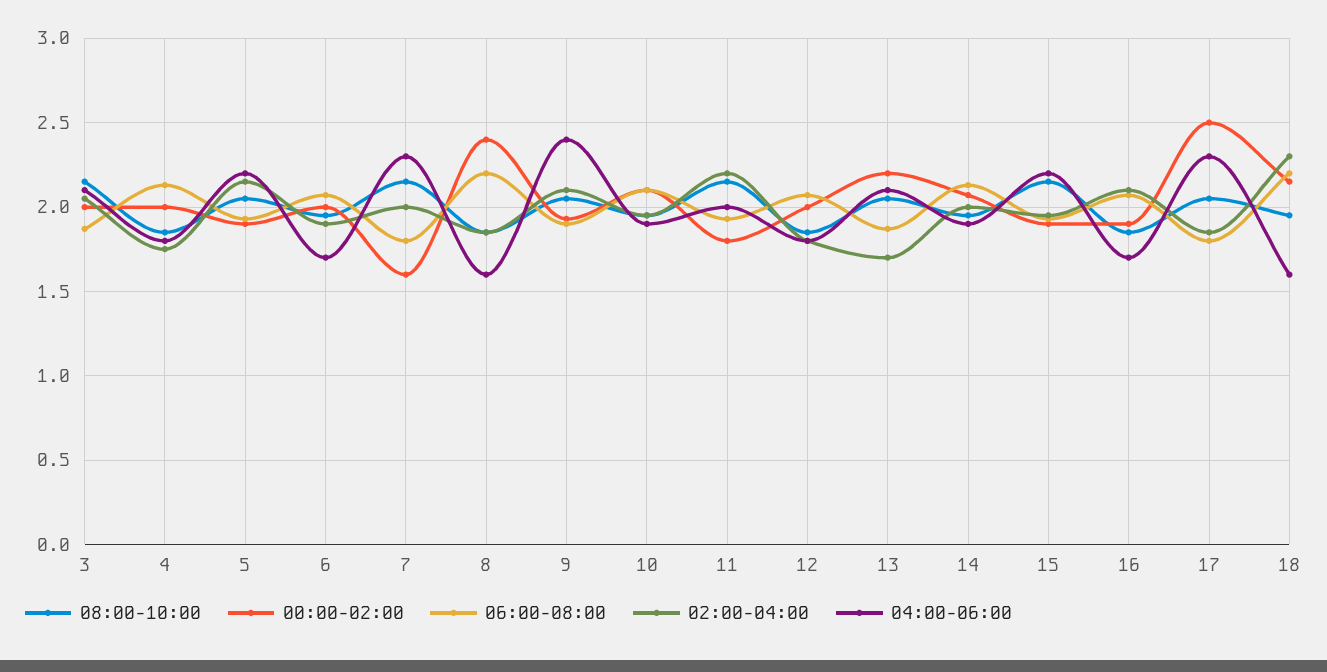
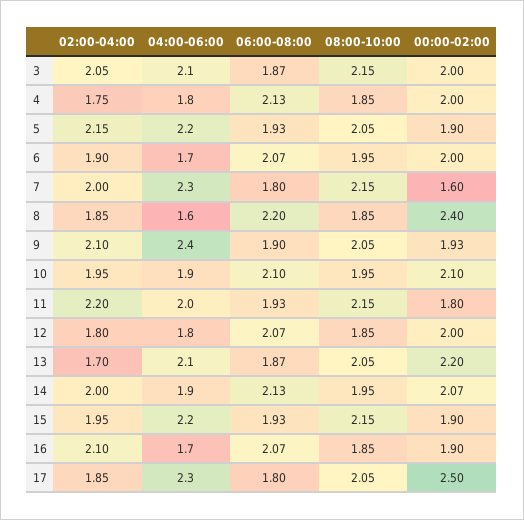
08:00-10:00, 18: 1.95 -> none
00:00-02:00, 18: 2.15 -> none
06:00-08:00, 18: 2.2 -> none
02:00-04:00, 18: 2.3 -> none
04:00-06:00, 18: 1.6 -> none

